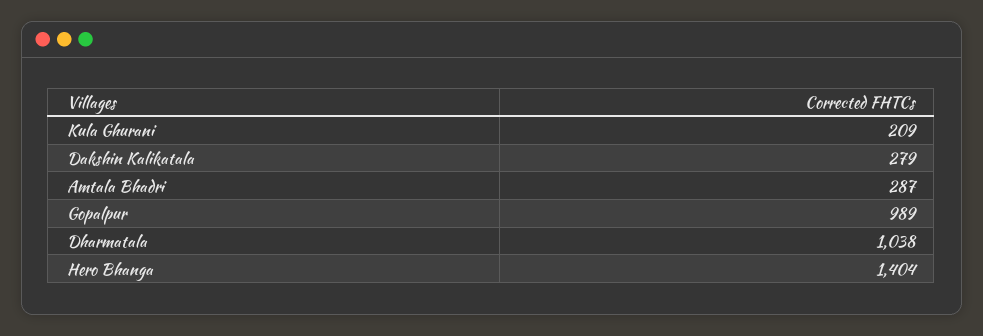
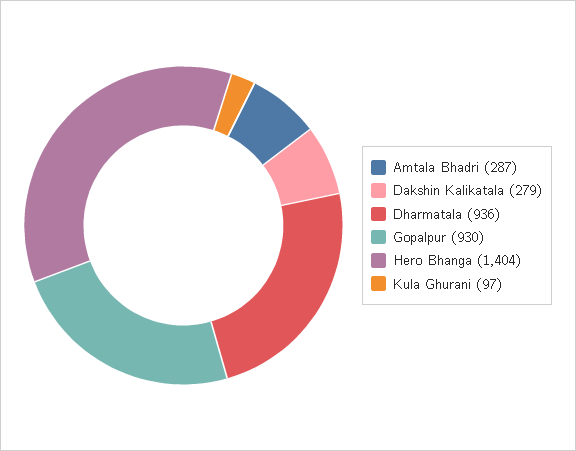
Kula Ghurani: 209 -> 97
Gopalpur: 989 -> 930
Dharmatala: 1038 -> 936

